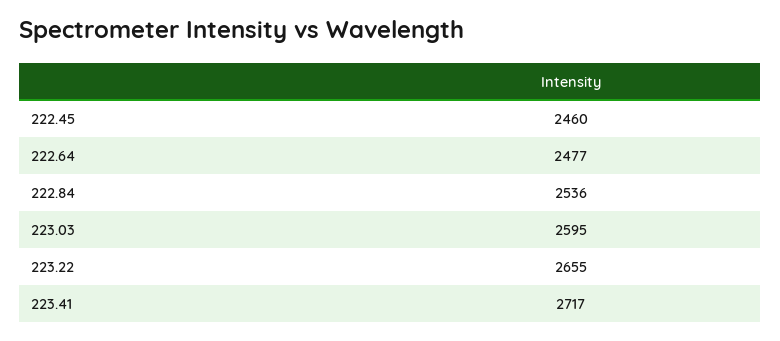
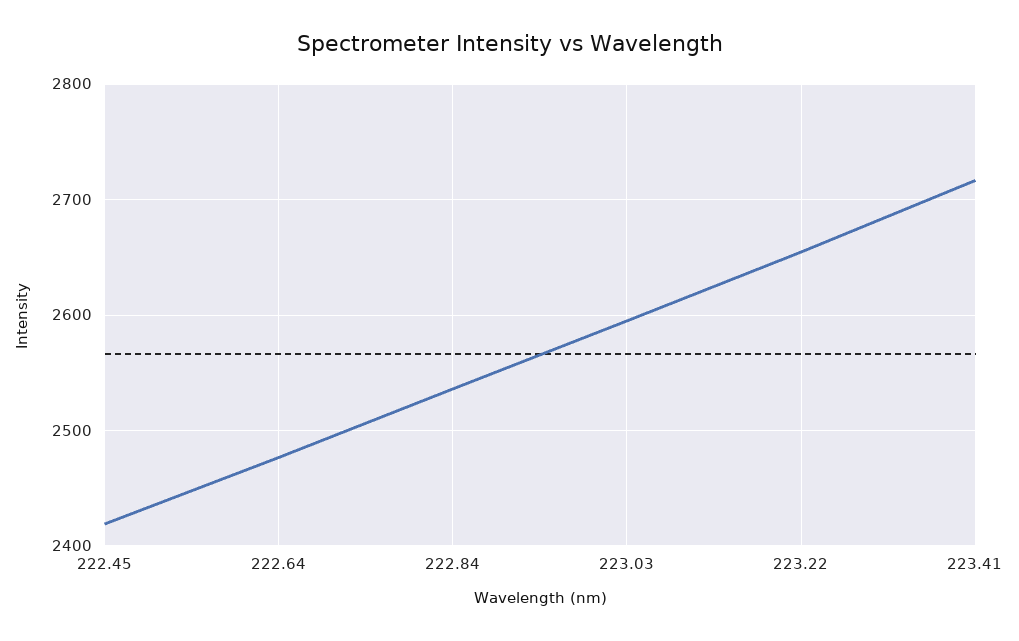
222.45: 2460 -> 2420

